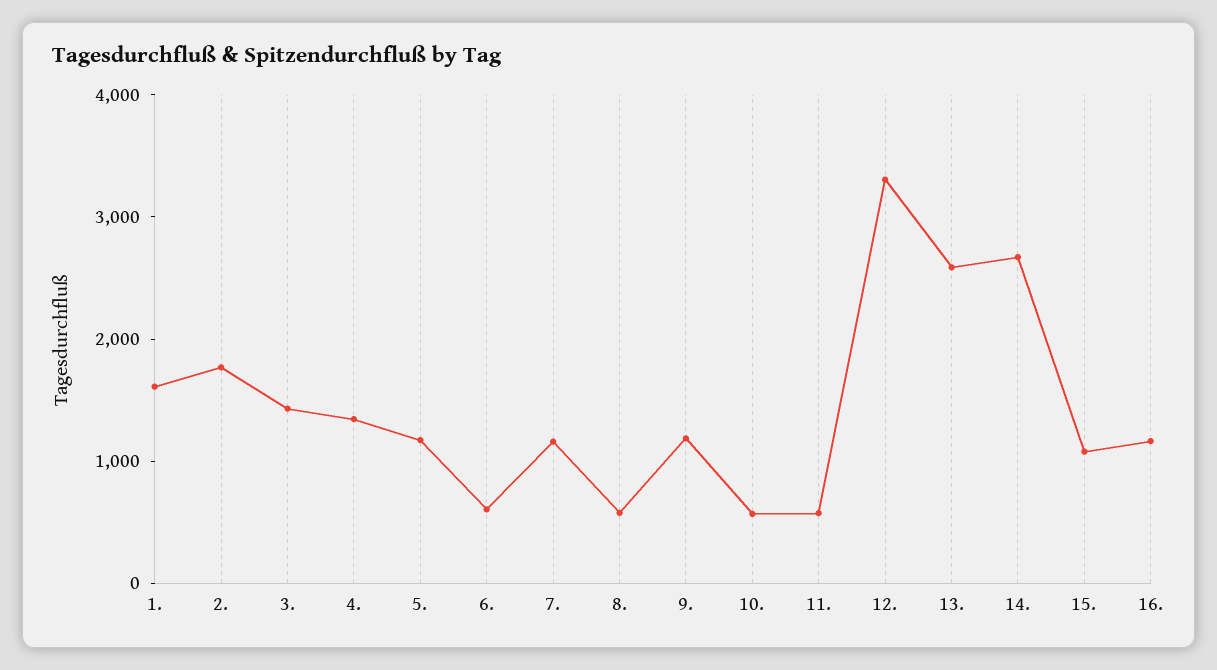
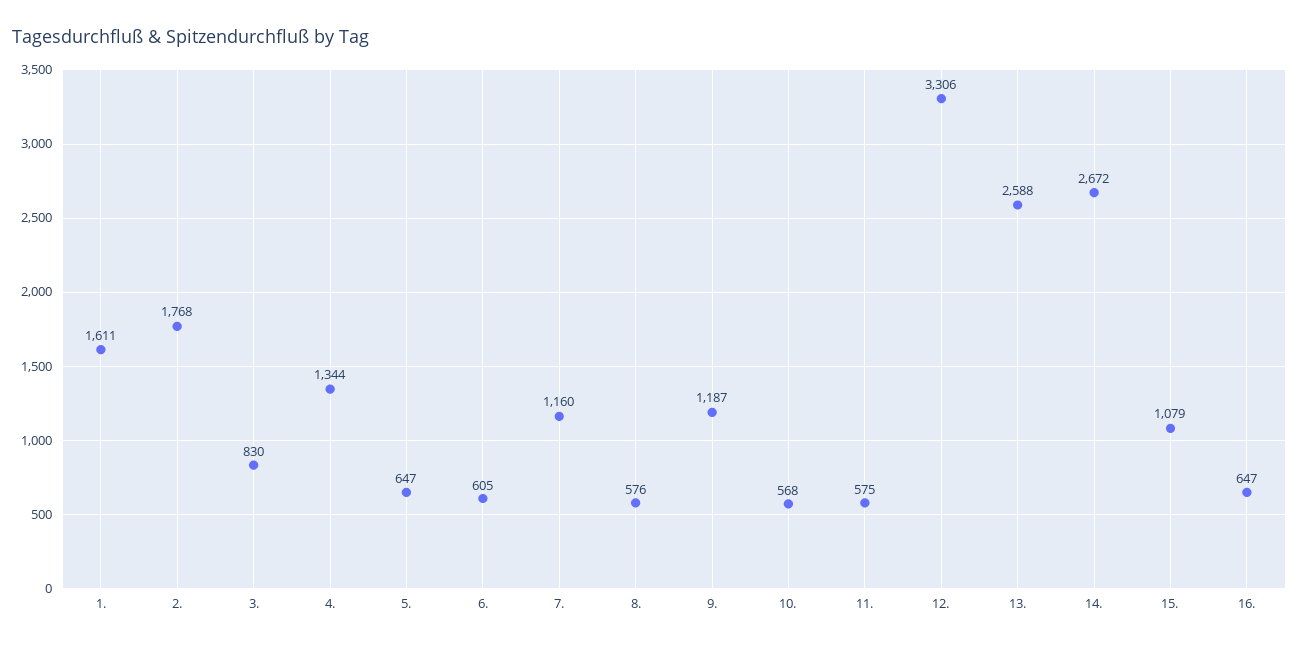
3.: 1400 -> 830
5.: 1200 -> 647
16.: 1200 -> 647

